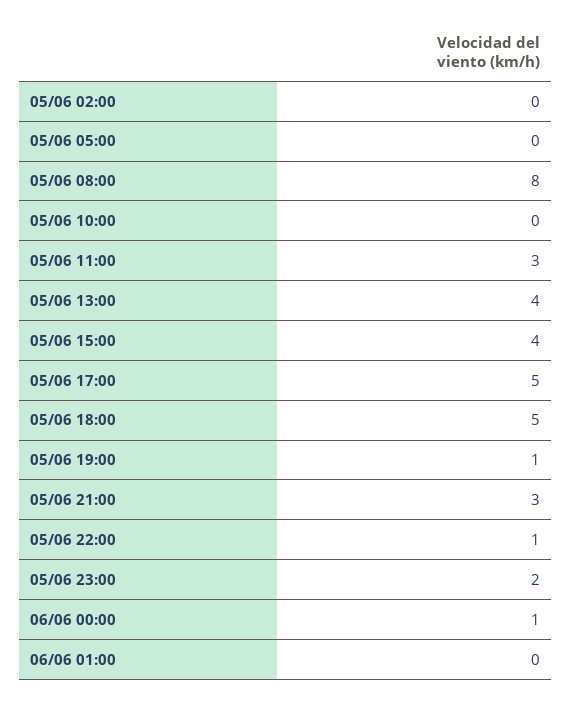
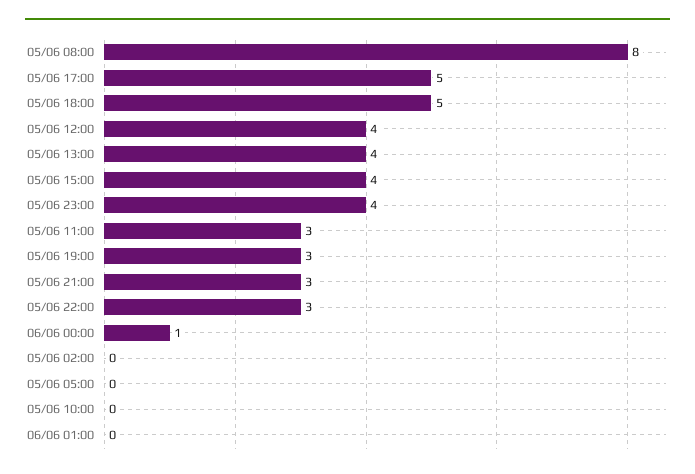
05/06 19:00: 1 -> 3
05/06 22:00: 1 -> 3
05/06 23:00: 2 -> 4
05/06 12:00: none -> 4

